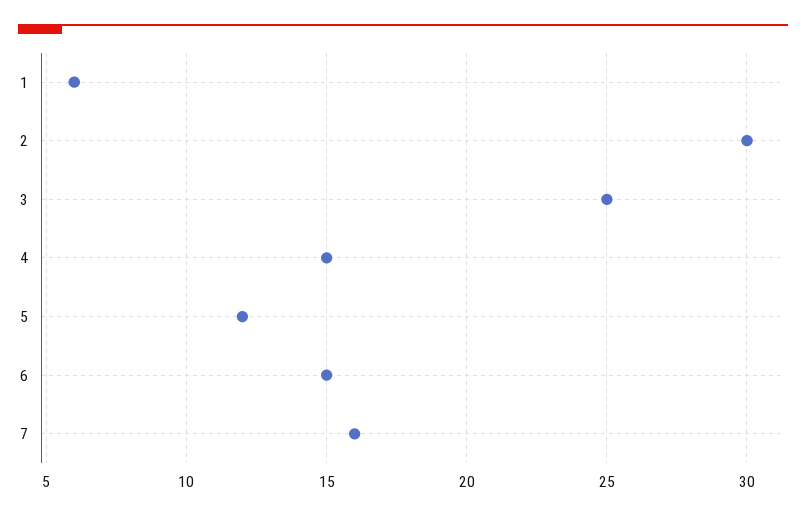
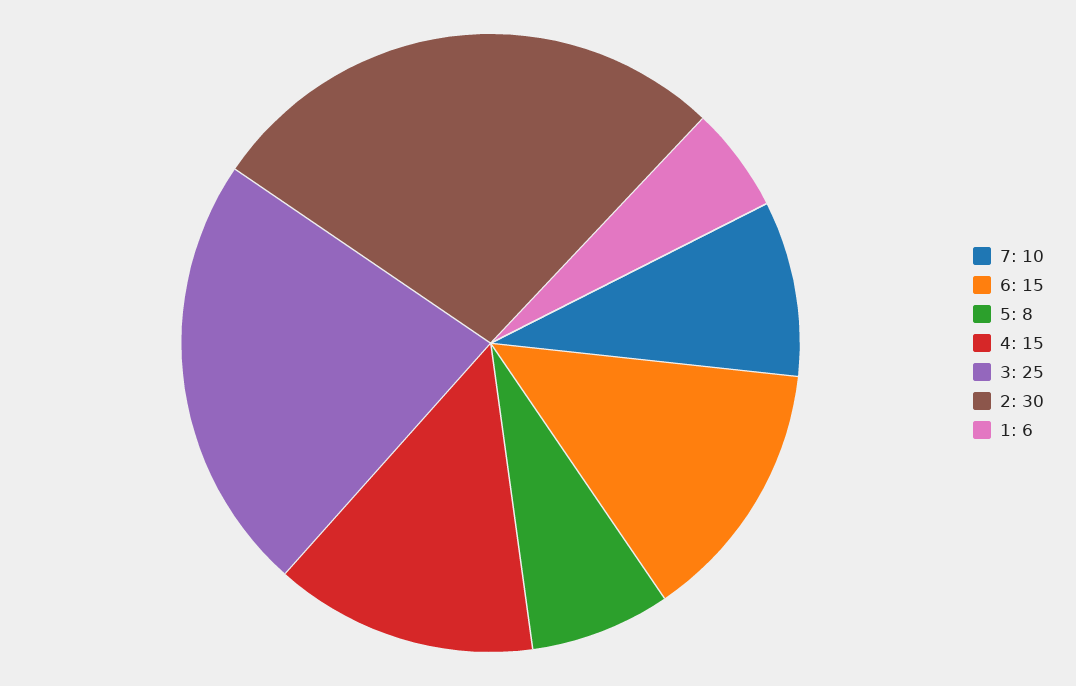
5: 12 -> 8
7: 16 -> 10

